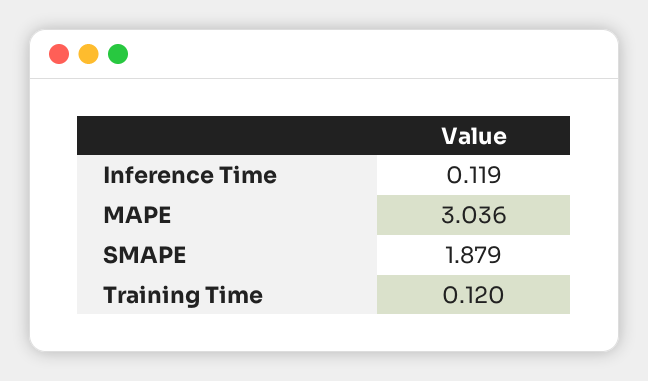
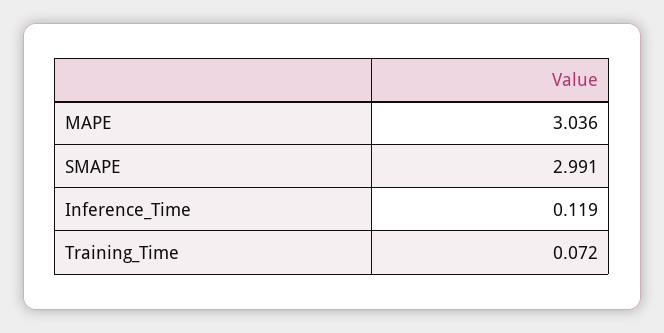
SMAPE: 1.879 -> 2.991
Training Time: 0.12 -> 0.072

